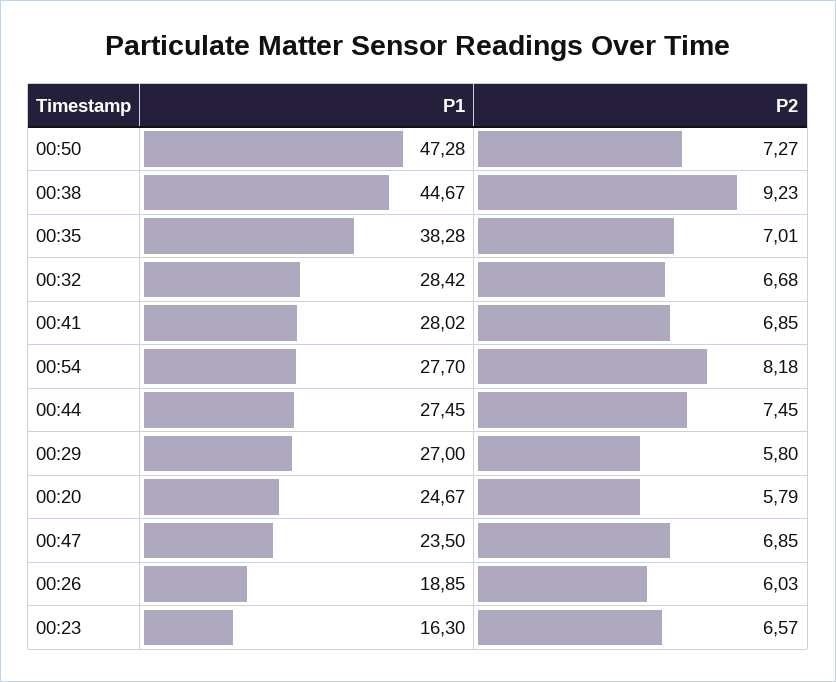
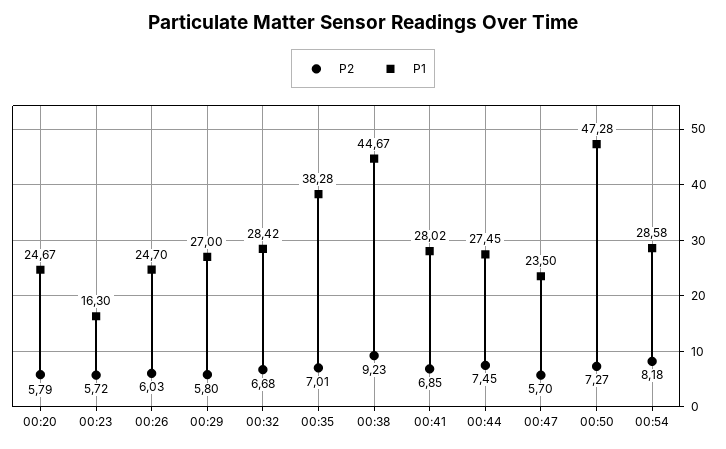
P1, 00:54: 27.7 -> 28.58
P2, 00:47: 6.85 -> 5.7
P1, 00:26: 18.85 -> 24.7
P2, 00:23: 6.57 -> 5.72

